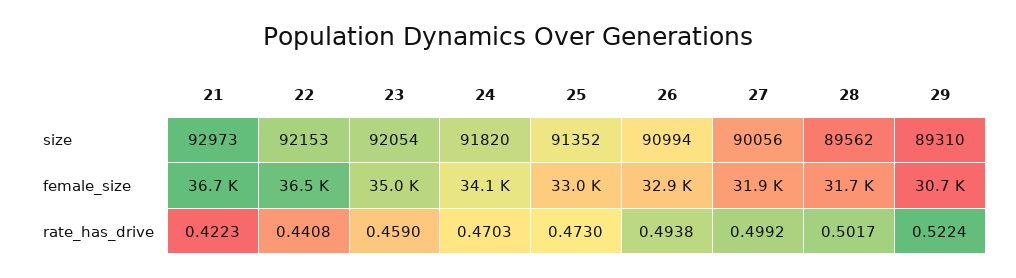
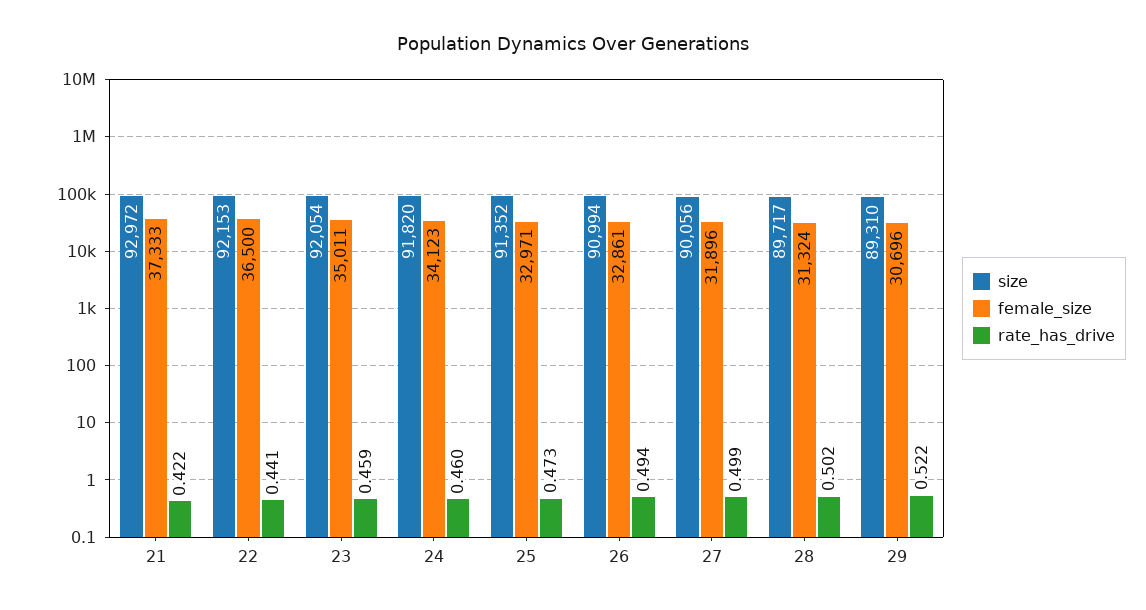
size, 21: 92973 -> 92972
size, 28: 89562 -> 89717
female_size, 21: 36700 -> 37333
female_size, 28: 31700 -> 31324
rate_has_drive, 24: 0.4703 -> 0.46

